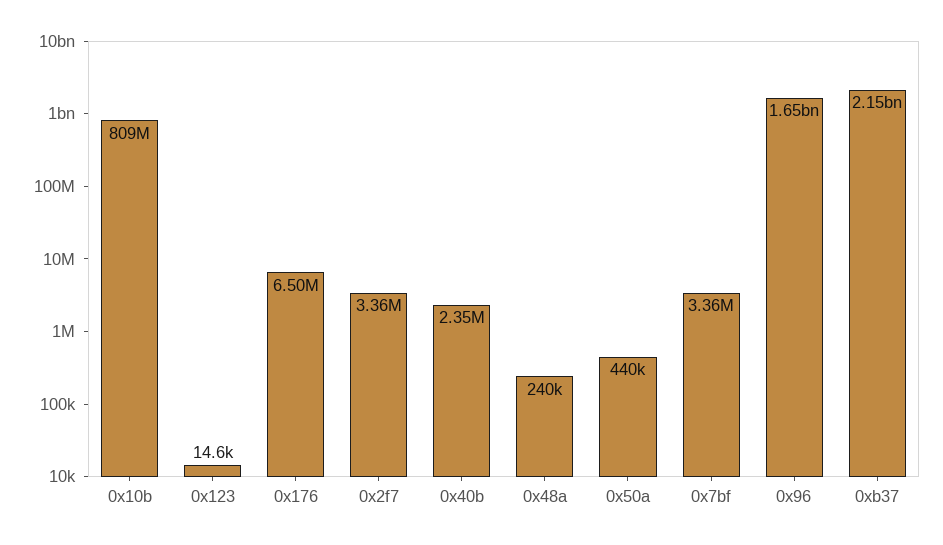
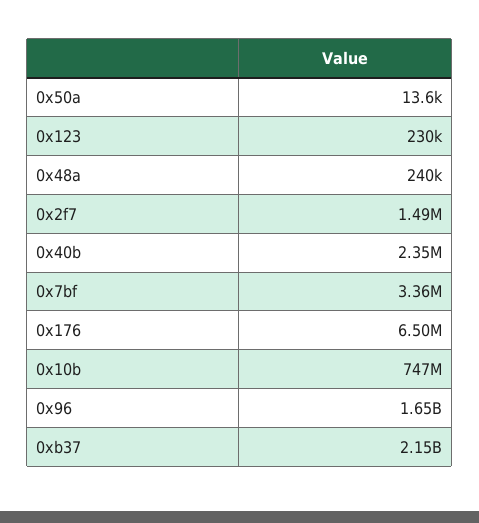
0x10b: 809000000 -> 747000000
0x123: 14600 -> 230000
0x2f7: 3360000 -> 1490000
0x50a: 440000 -> 13600

